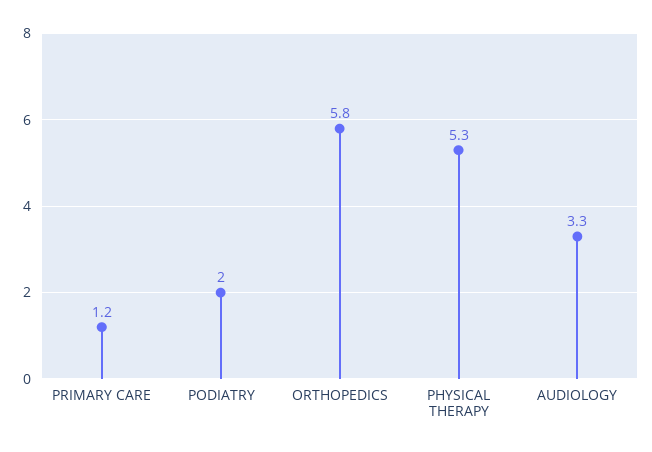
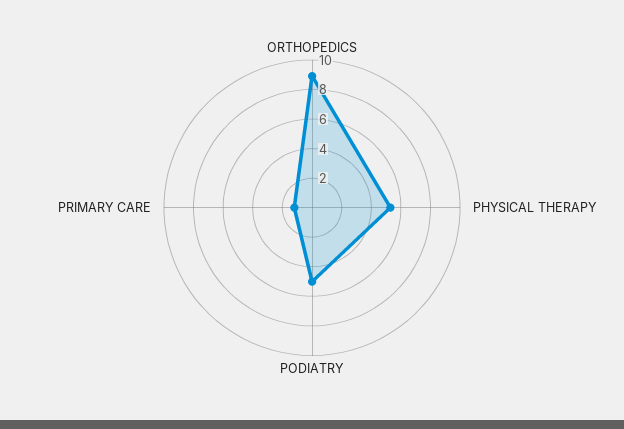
PODIATRY: 2 -> 5
ORTHOPEDICS: 5.8 -> 9
AUDIOLOGY: 3.3 -> none

